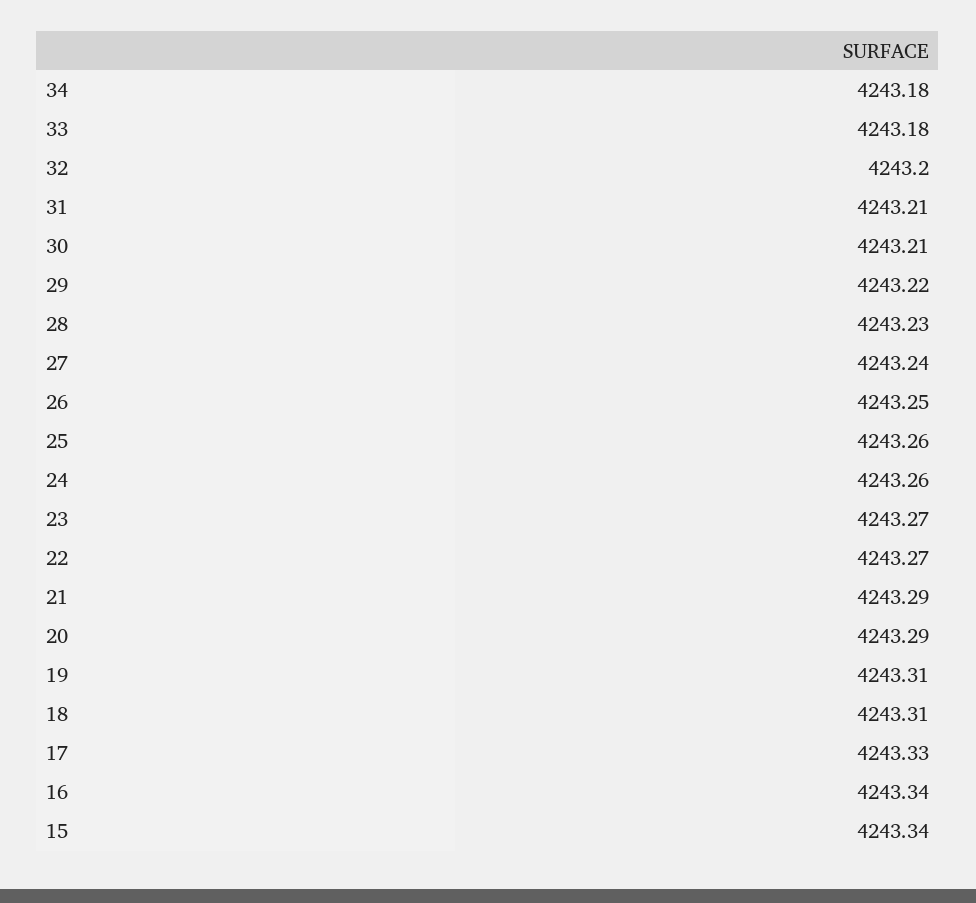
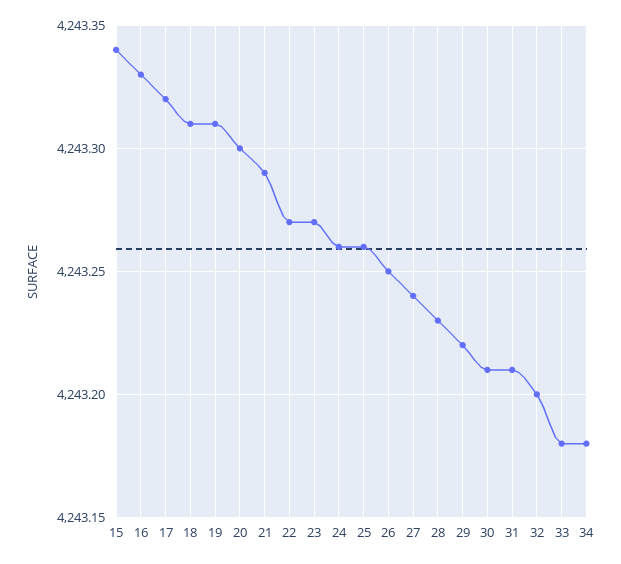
20: 4243.29 -> 4243.3
17: 4243.33 -> 4243.32
16: 4243.34 -> 4243.33

